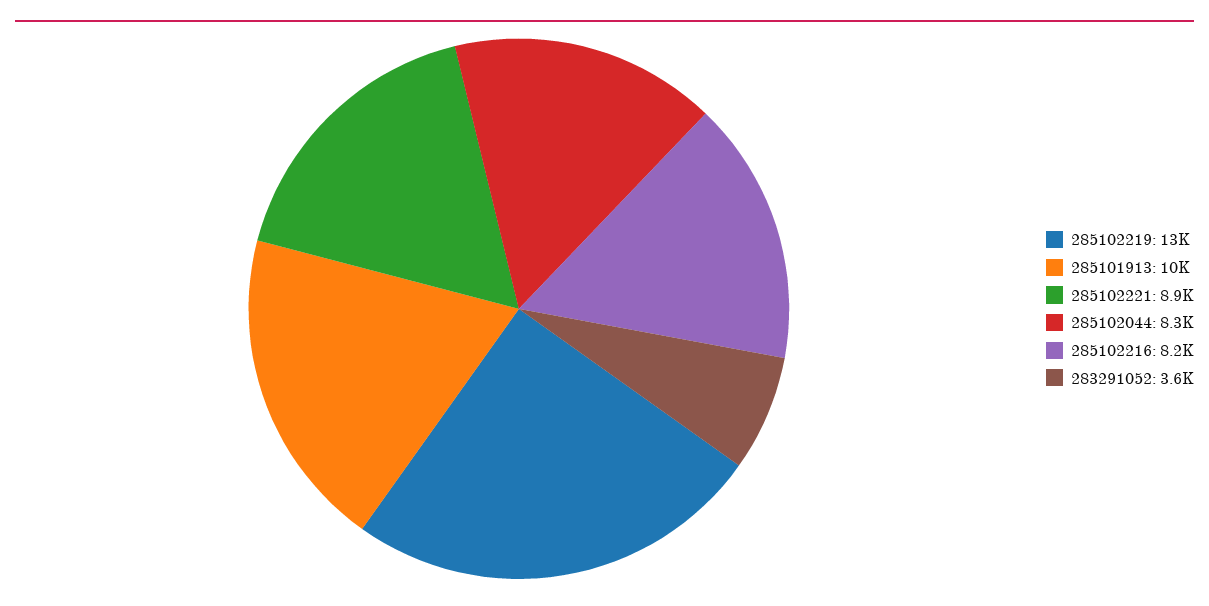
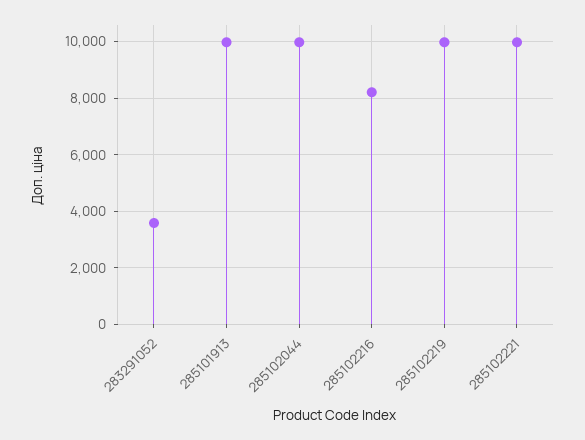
285102219: 13000 -> 10000
285102221: 8900 -> 10000
285102044: 8300 -> 10000

